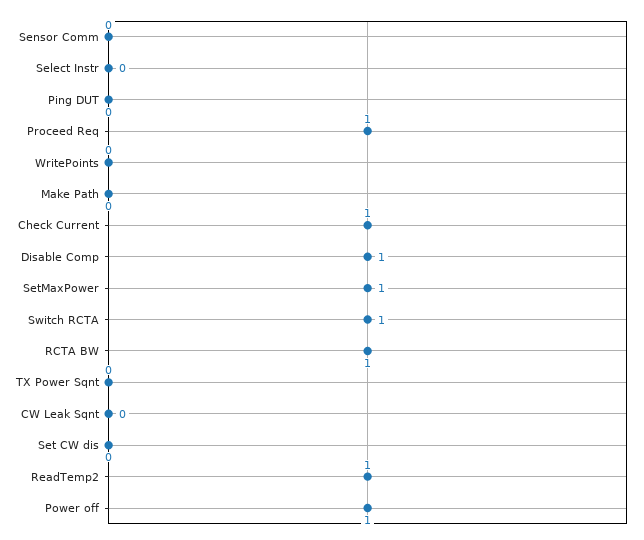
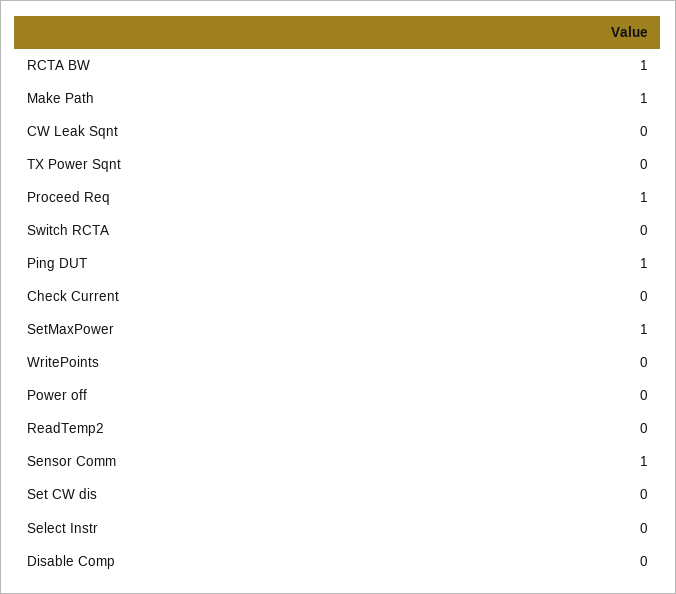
Sensor Comm: 0 -> 1
Ping DUT: 0 -> 1
Make Path: 0 -> 1
Check Current: 1 -> 0
Disable Comp: 1 -> 0
Switch RCTA: 1 -> 0
ReadTemp2: 1 -> 0
Power off: 1 -> 0

